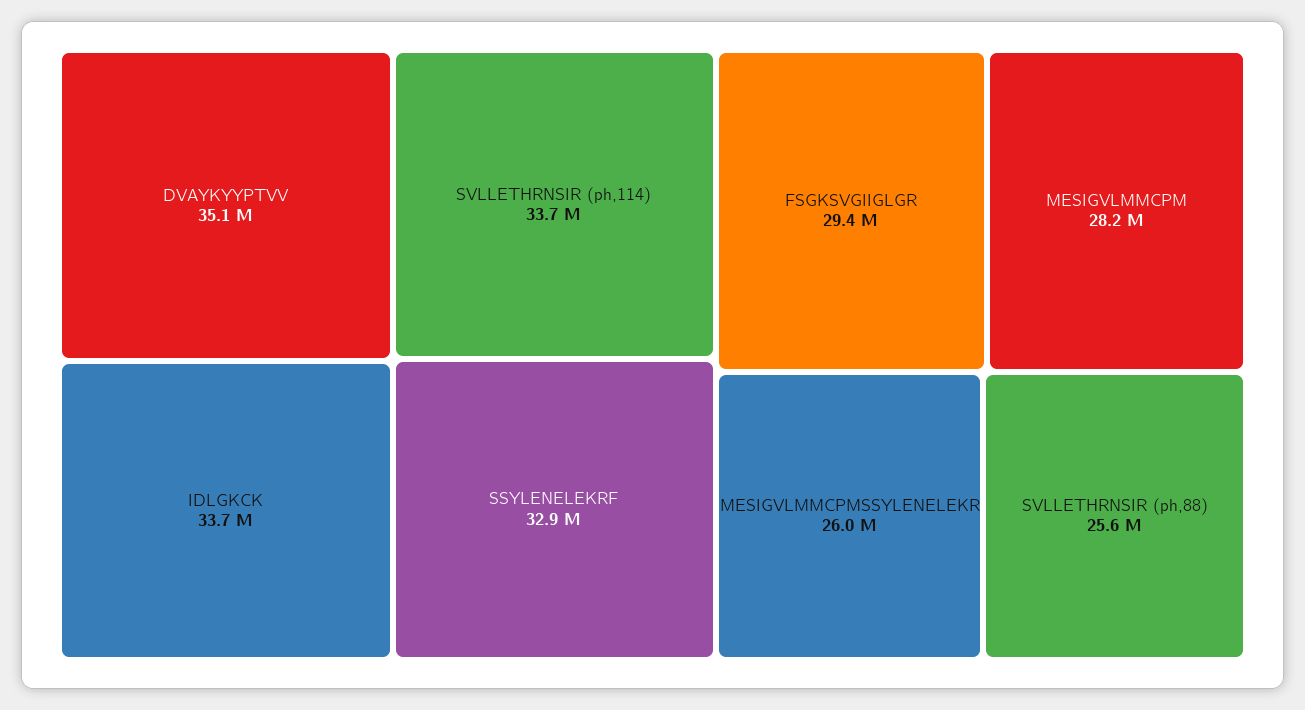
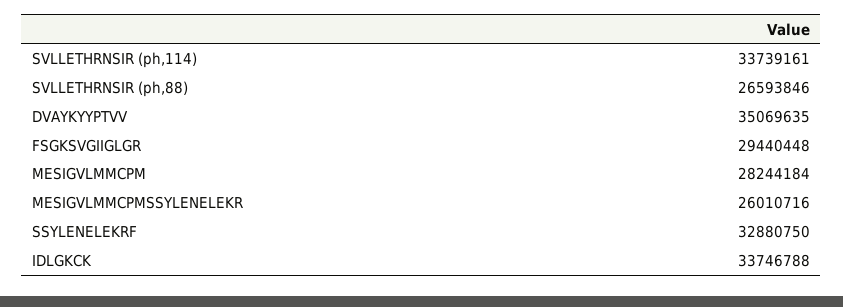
SVLLETHRNSIR (ph,88): 25600000 -> 26593846

